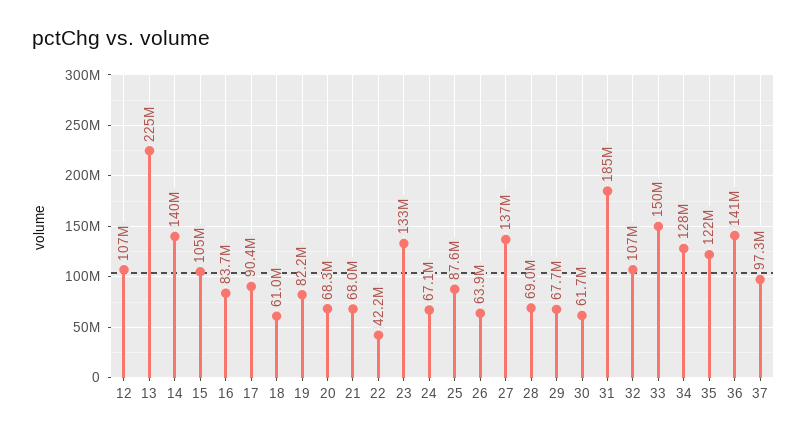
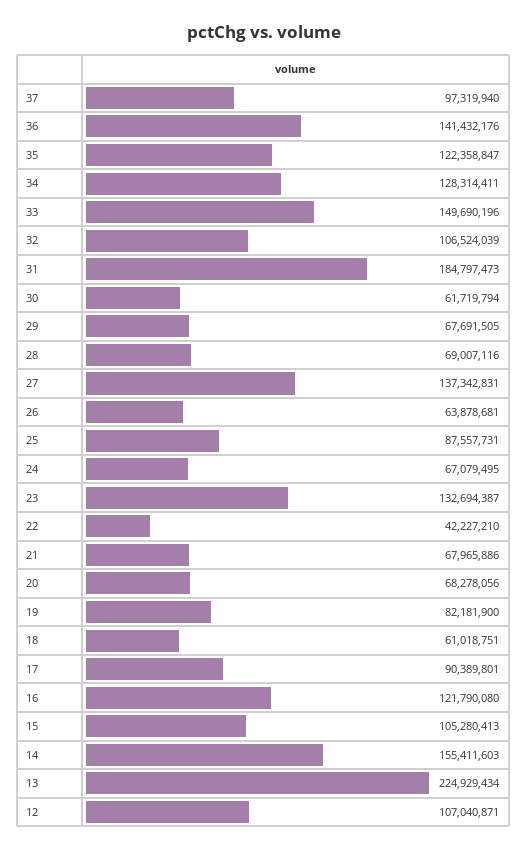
14: 140000000 -> 155411603
16: 83700000 -> 121790080

